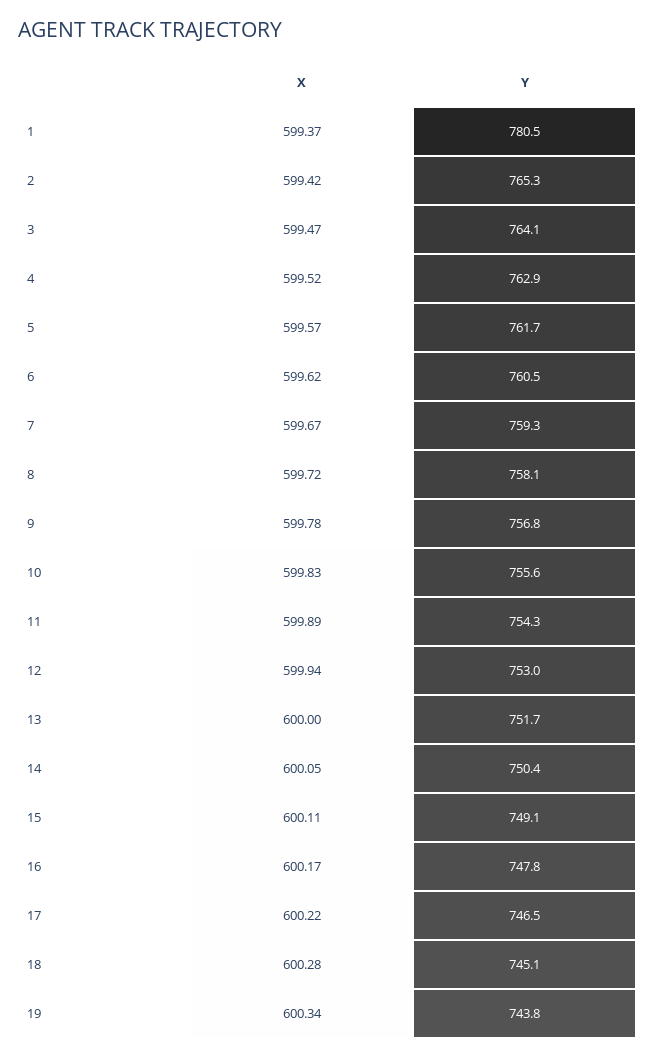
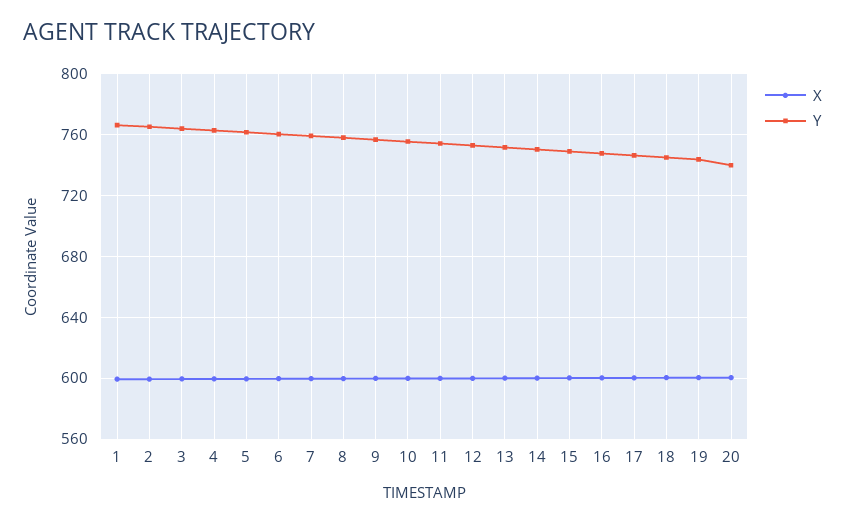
Y, 1: 780.5 -> 765
X, 20: none -> 600
Y, 20: none -> 740

